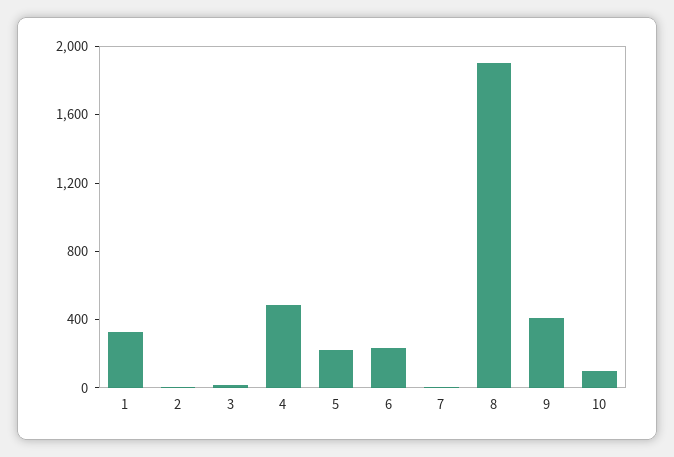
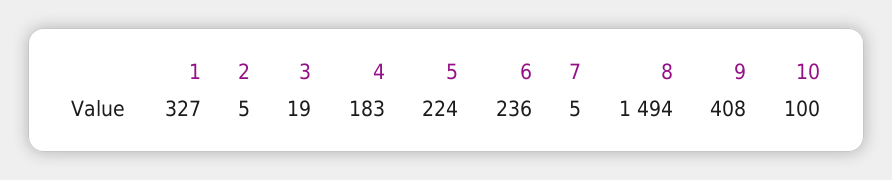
4: 500 -> 183
8: 1900 -> 1494

